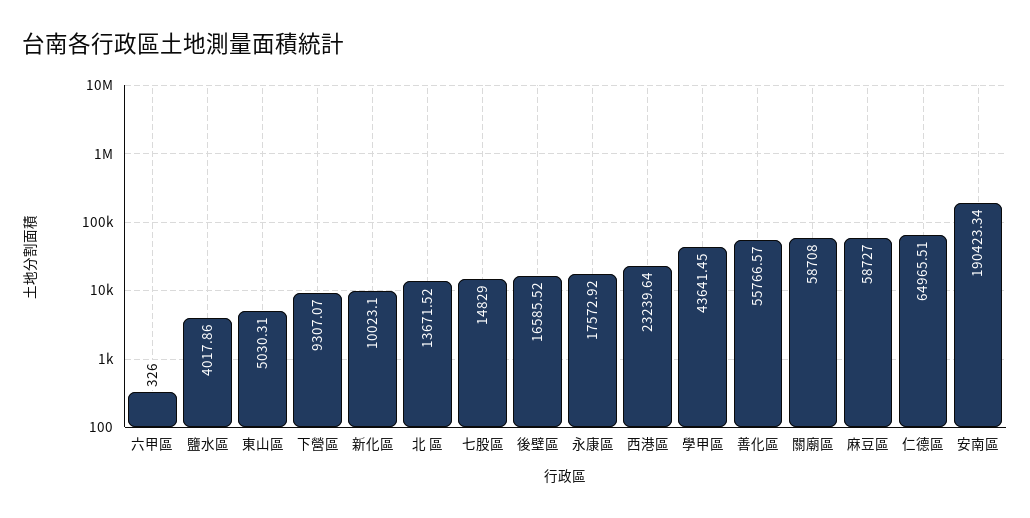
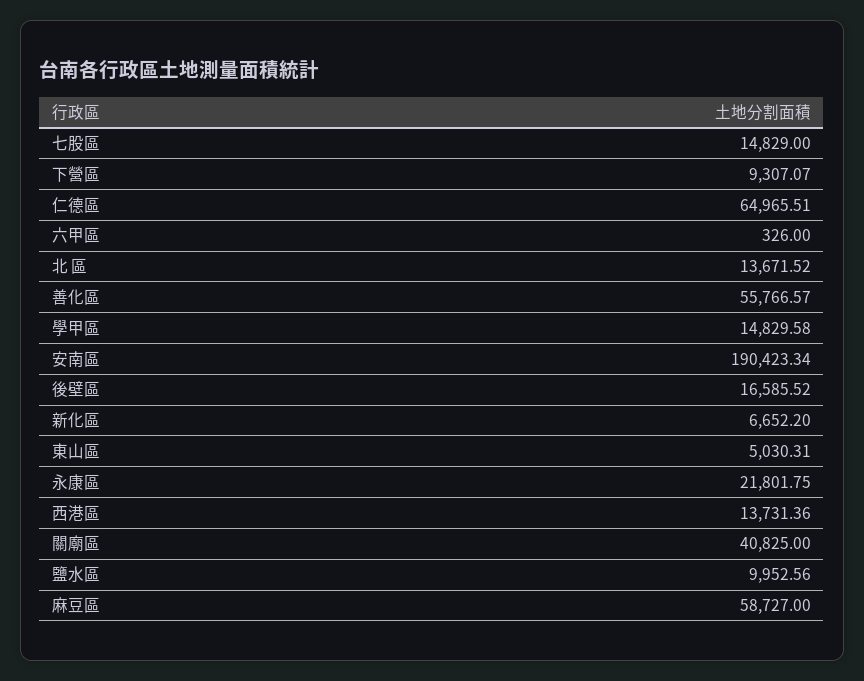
鹽水區: 4017.86 -> 9952.56
新化區: 10023.1 -> 6652.2
永康區: 17572.92 -> 21801.75
西港區: 23239.64 -> 13731.36
學甲區: 43641.45 -> 14829.58
關廟區: 58708 -> 40825

